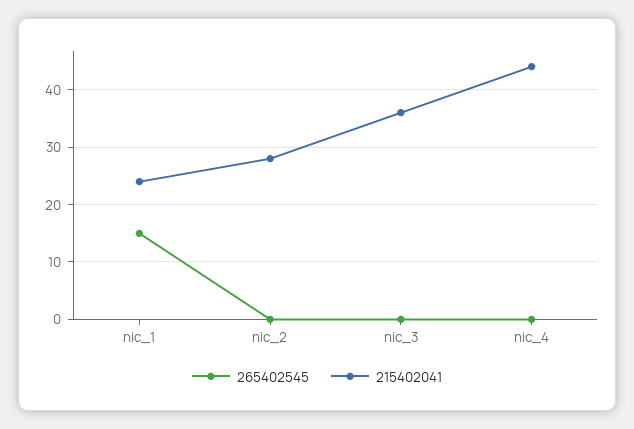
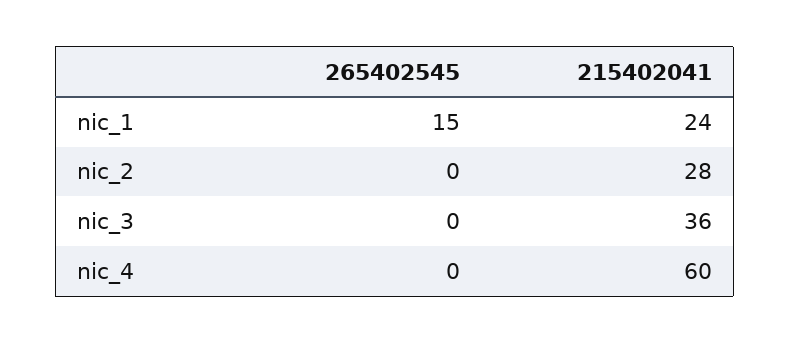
215402041, nic_4: 45 -> 60

